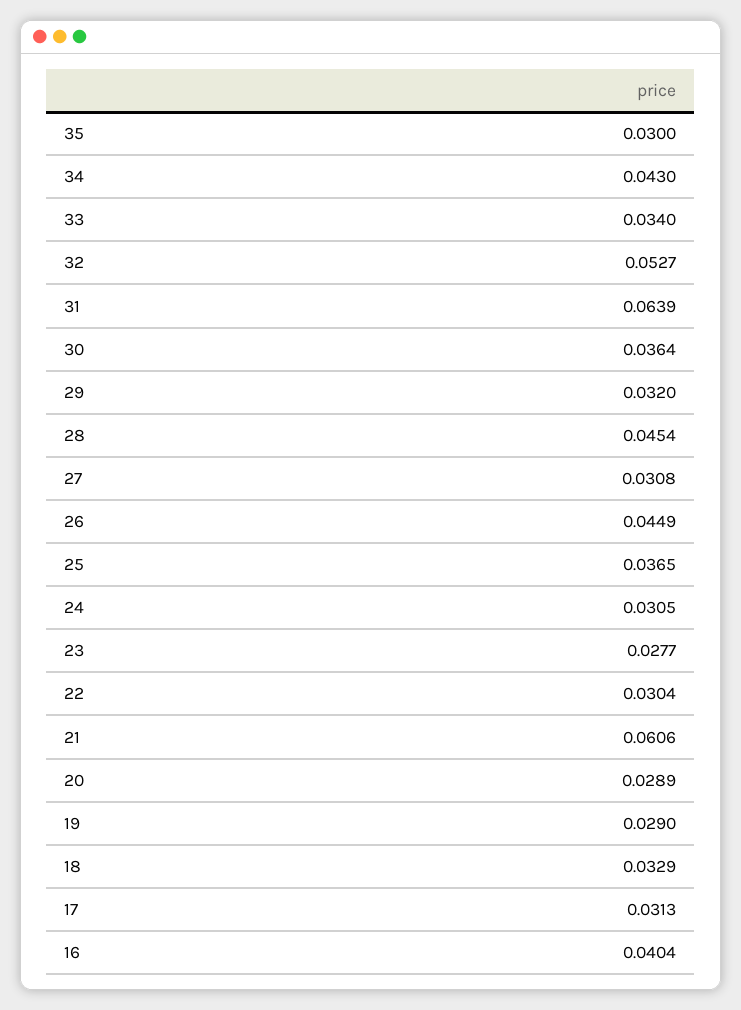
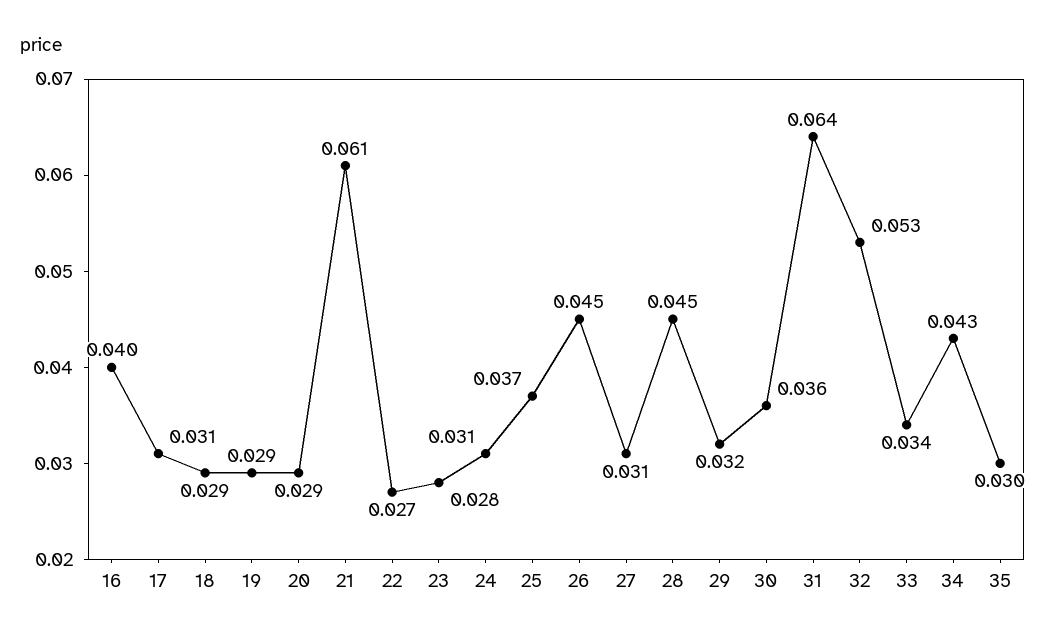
22: 0.0304 -> 0.027
18: 0.0329 -> 0.029

